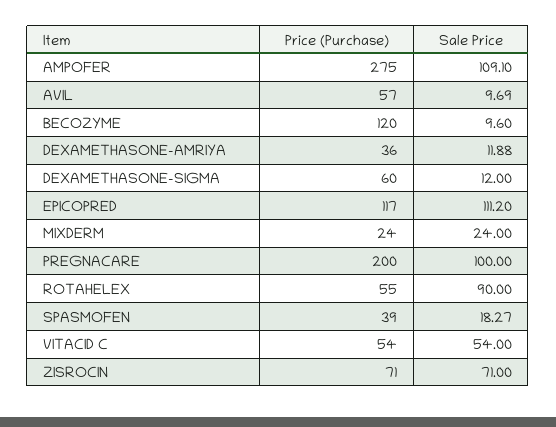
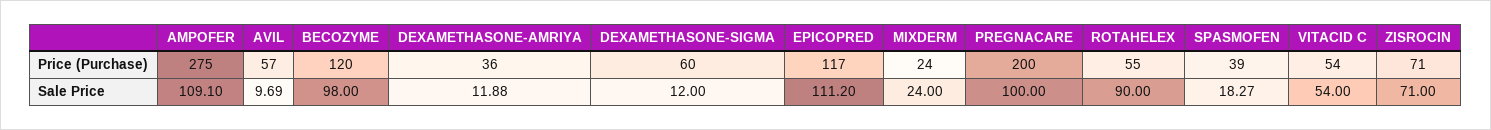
Sale Price, BECOZYME: 9.6 -> 98

